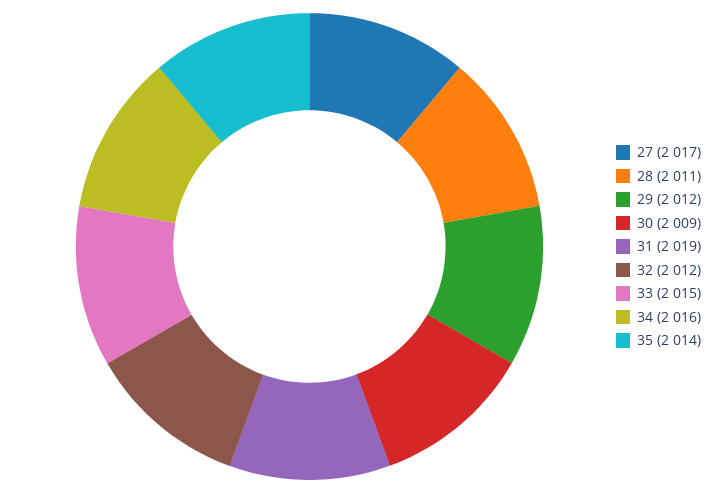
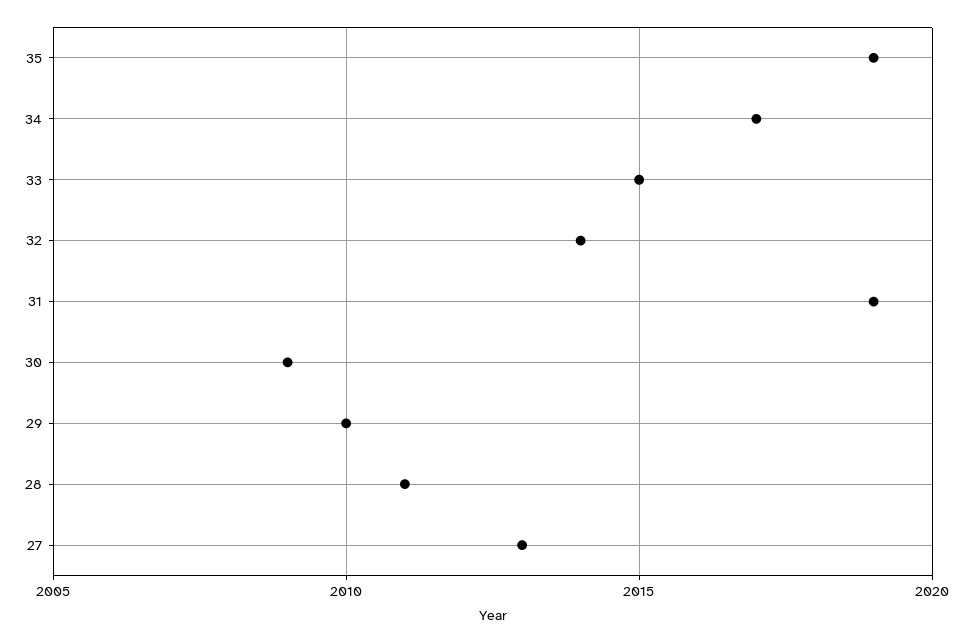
27: 2017 -> 2013
29: 2012 -> 2010
32: 2012 -> 2014
34: 2016 -> 2017
35: 2014 -> 2019

